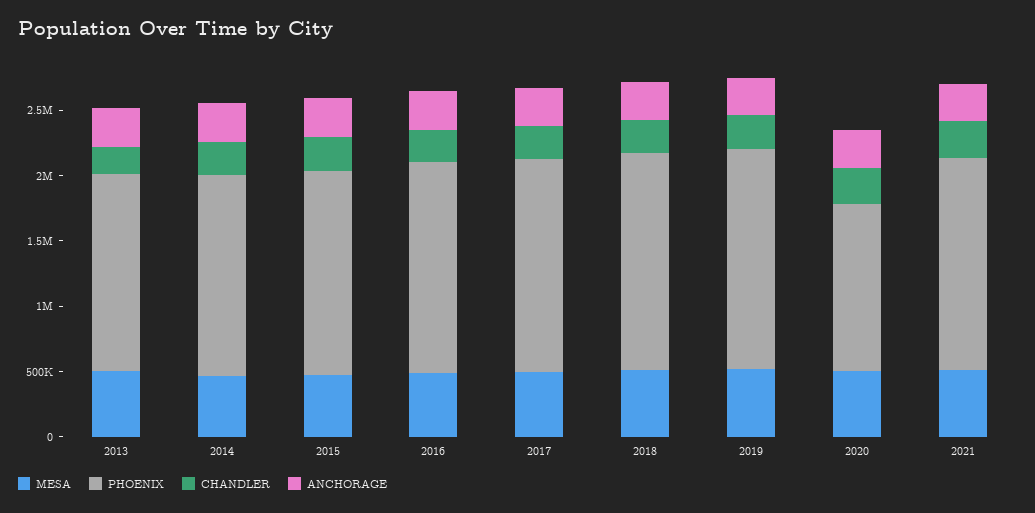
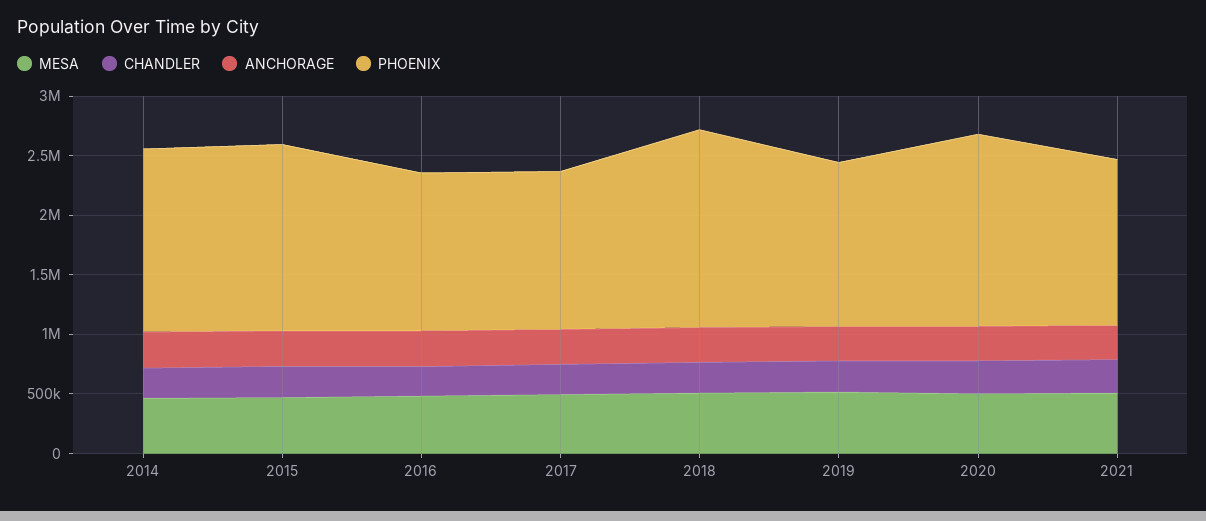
MESA, 2013: 500000 -> none
PHOENIX, 2013: 1500000 -> none
CHANDLER, 2013: 200000 -> none
ANCHORAGE, 2013: 300000 -> none
PHOENIX, 2016: 1600000 -> 1300000
PHOENIX, 2017: 1600000 -> 1300000
PHOENIX, 2019: 1700000 -> 1400000
PHOENIX, 2020: 1300000 -> 1600000
PHOENIX, 2021: 1600000 -> 1400000

